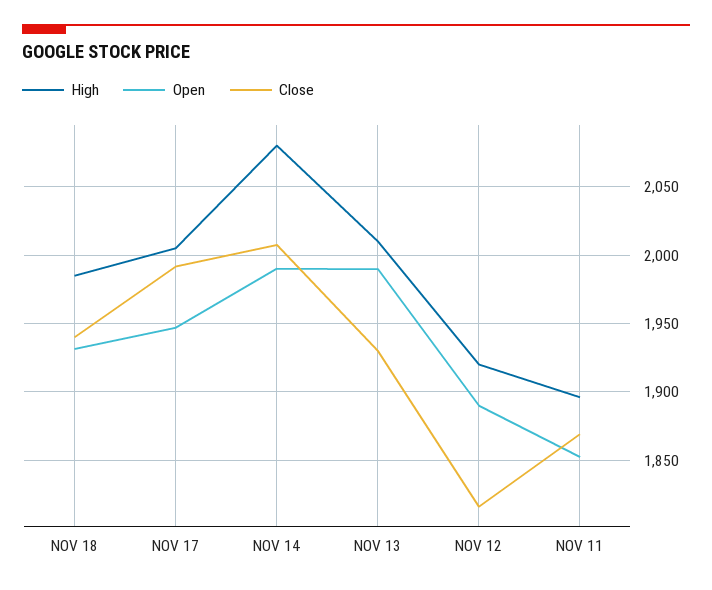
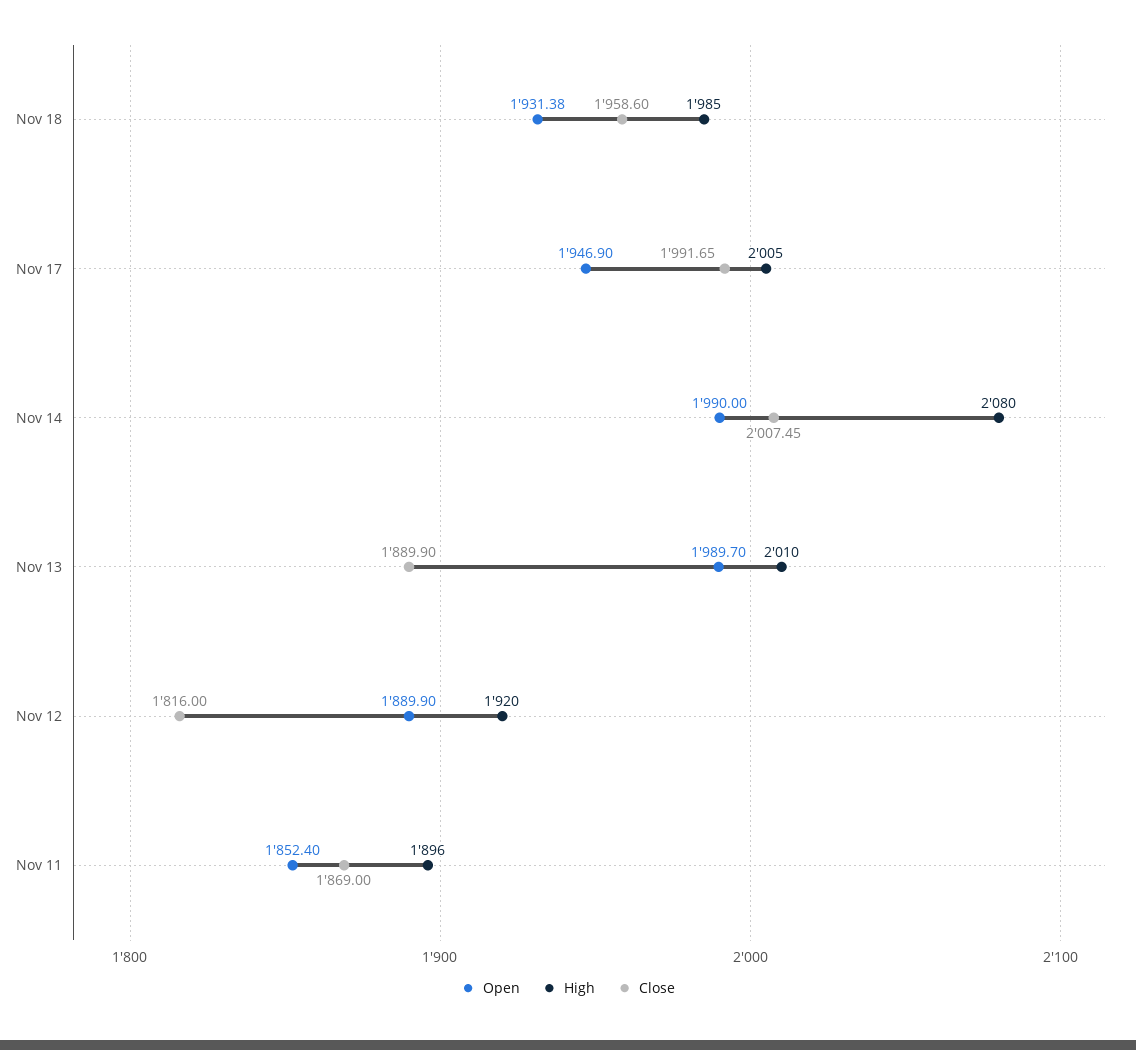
Close, NOV 18: 1940 -> 1958.6
Close, NOV 13: 1930 -> 1889.9

